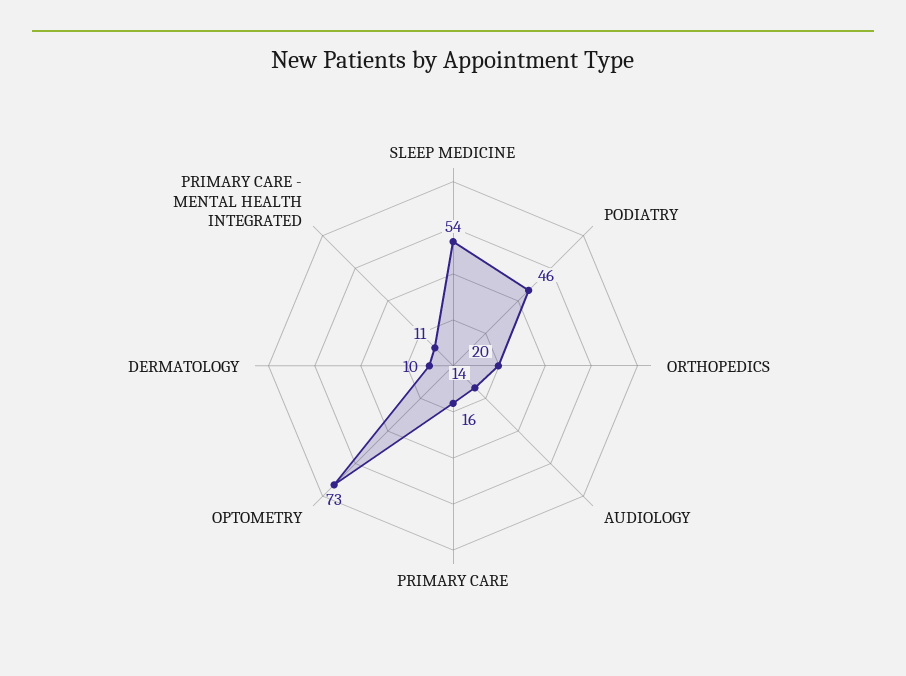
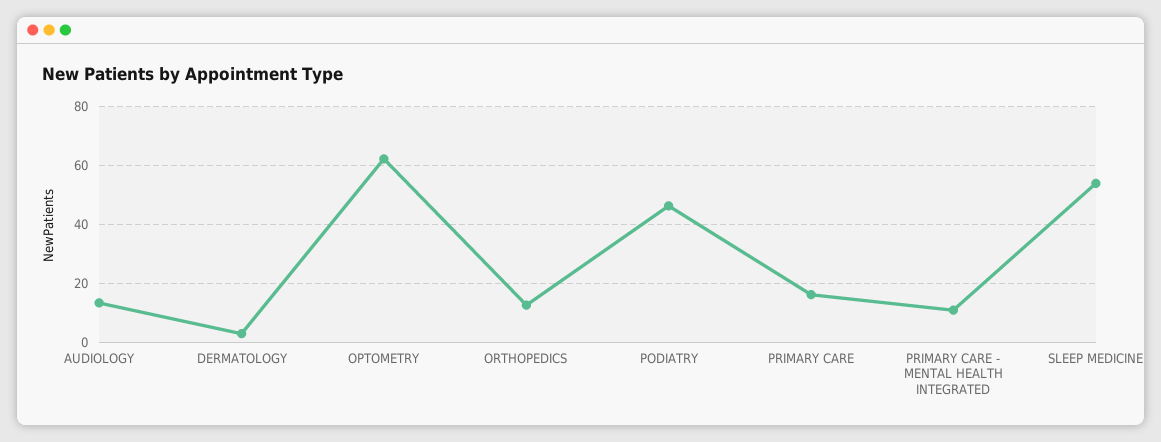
ORTHOPEDICS: 20 -> 12.5
OPTOMETRY: 73 -> 62.5
DERMATOLOGY: 10 -> 2.5

